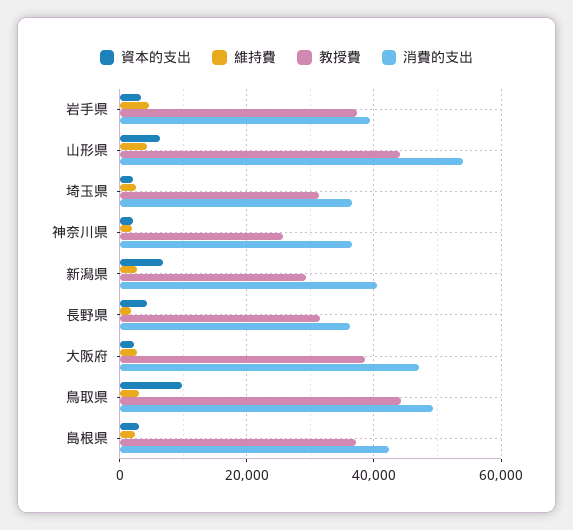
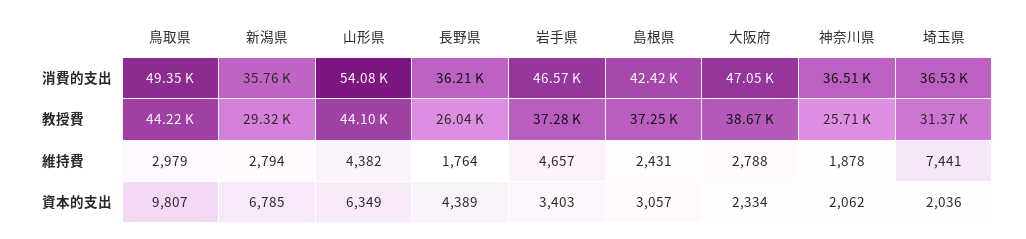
消費的支出, 岩手県: 40000 -> 46570
維持費, 埼玉県: 2000 -> 7441
消費的支出, 新潟県: 40000 -> 35760
教授費, 長野県: 32000 -> 26040

